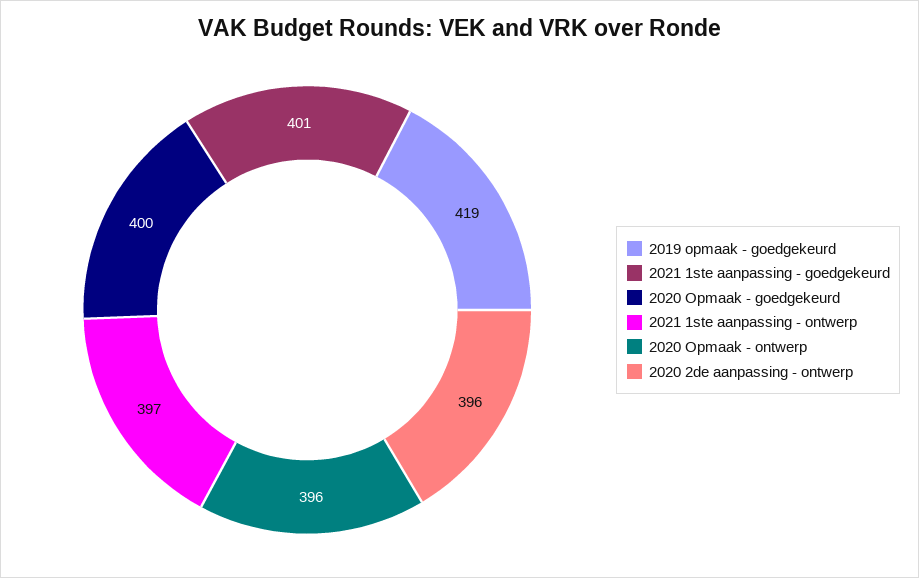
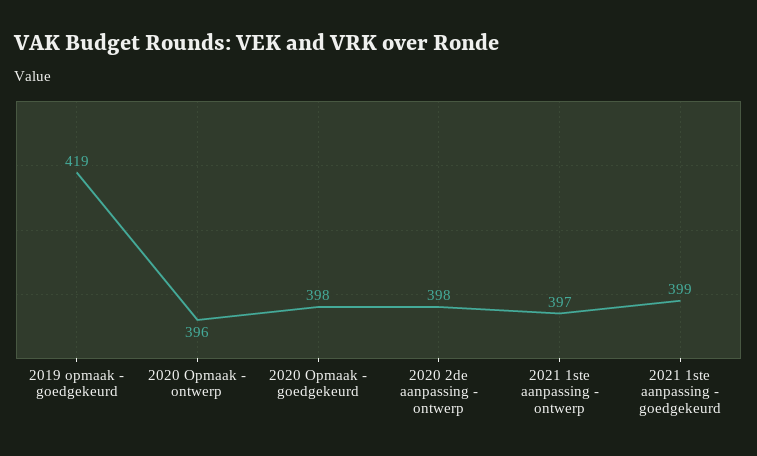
2021 1ste aanpassing - goedgekeurd: 401 -> 399
2020 Opmaak - goedgekeurd: 400 -> 398
2020 2de aanpassing - ontwerp: 396 -> 398

